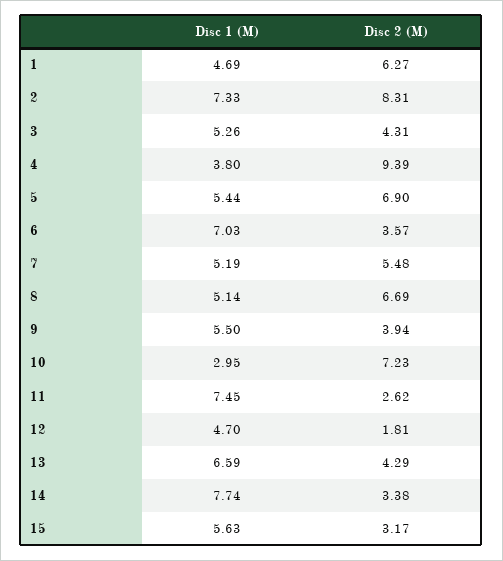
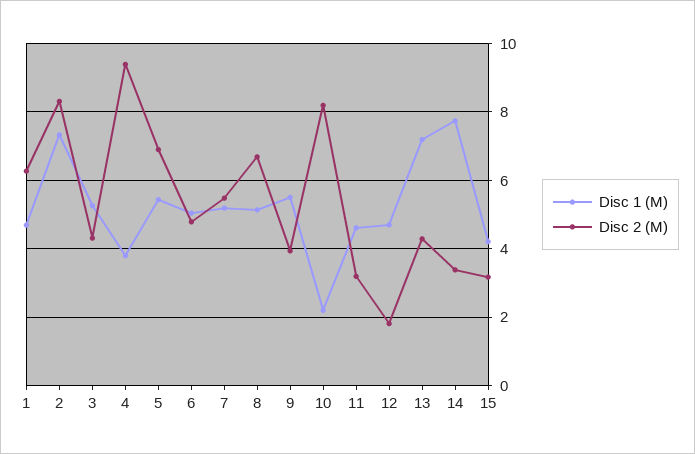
Disc 1 (M), 6: 7.03 -> 5
Disc 2 (M), 6: 3.57 -> 4.8
Disc 1 (M), 10: 2.95 -> 2.2
Disc 2 (M), 10: 7.23 -> 8.2
Disc 1 (M), 11: 7.45 -> 4.6
Disc 2 (M), 11: 2.62 -> 3.2
Disc 1 (M), 13: 6.59 -> 7.2
Disc 1 (M), 15: 5.63 -> 4.2

